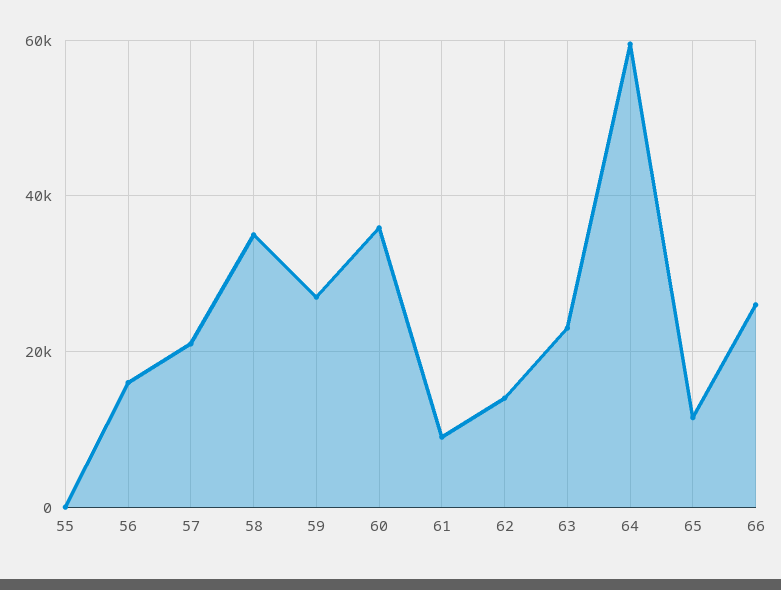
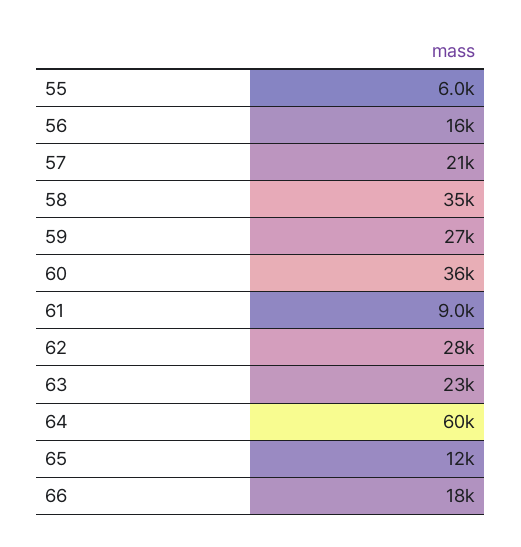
55: 0 -> 6000
62: 14000 -> 28000
66: 26000 -> 18000

